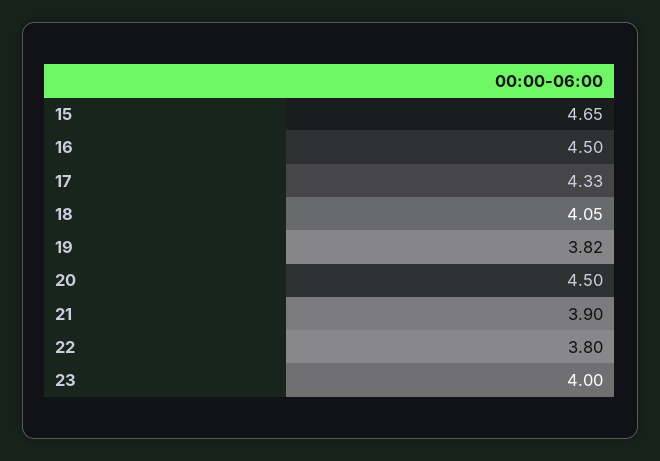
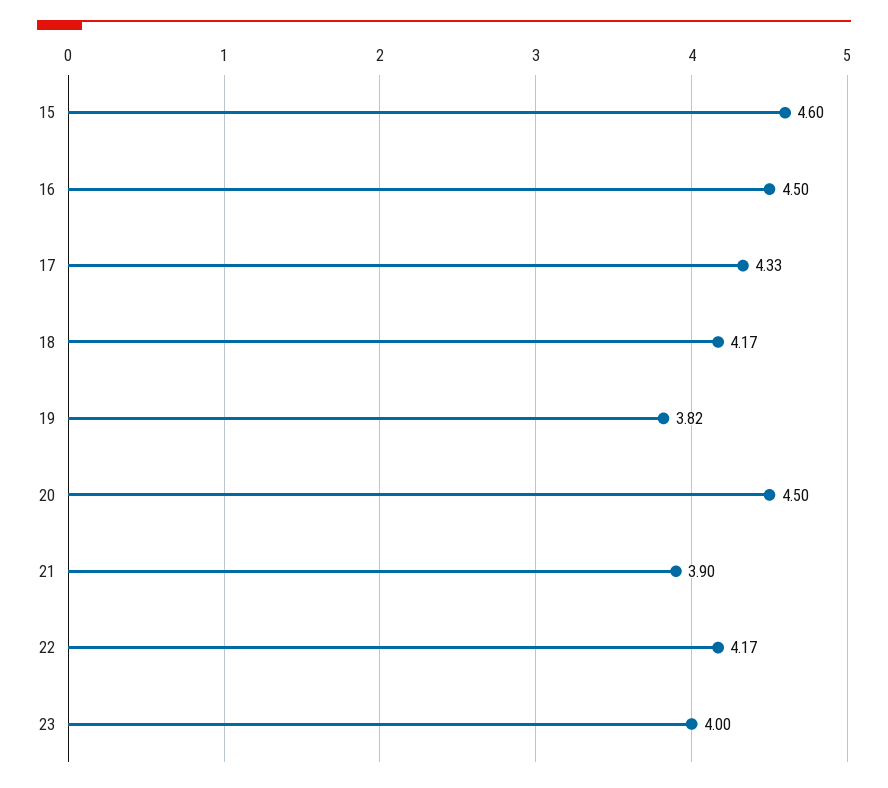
15: 4.65 -> 4.6
18: 4.05 -> 4.17
22: 3.8 -> 4.17

